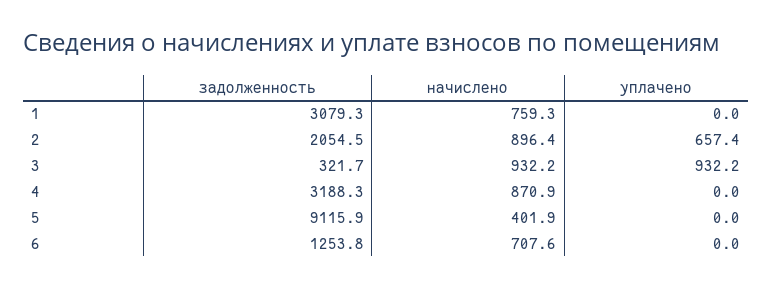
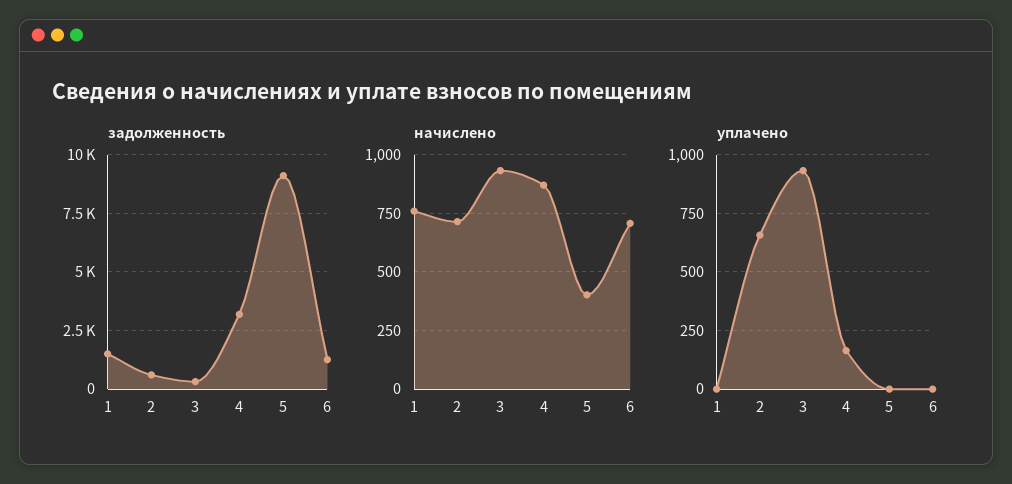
задолженность, 1: 3079.3 -> 1500
задолженность, 2: 2054.5 -> 500
начислено, 2: 896.4 -> 700
уплачено, 4: 0 -> 150

